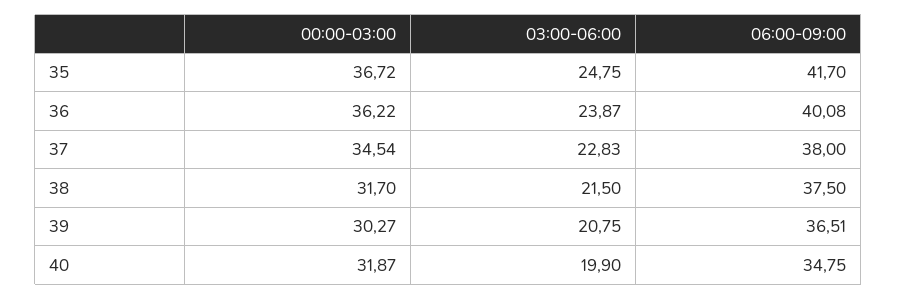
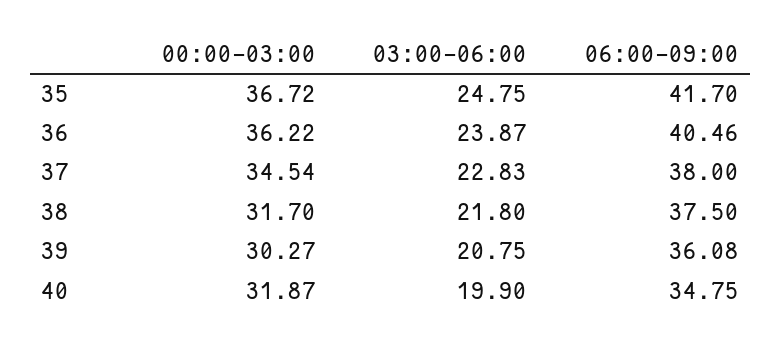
06:00-09:00, 36: 40.08 -> 40.46
03:00-06:00, 38: 21.5 -> 21.8
06:00-09:00, 39: 36.51 -> 36.08

